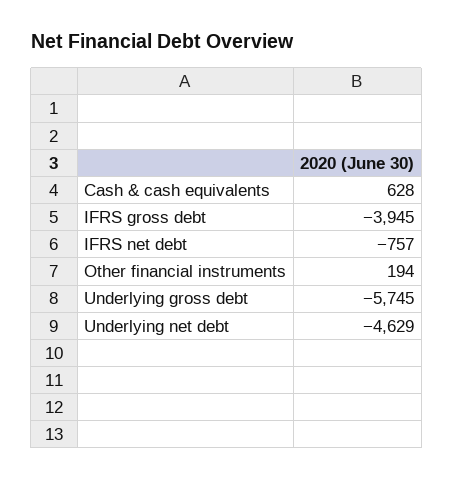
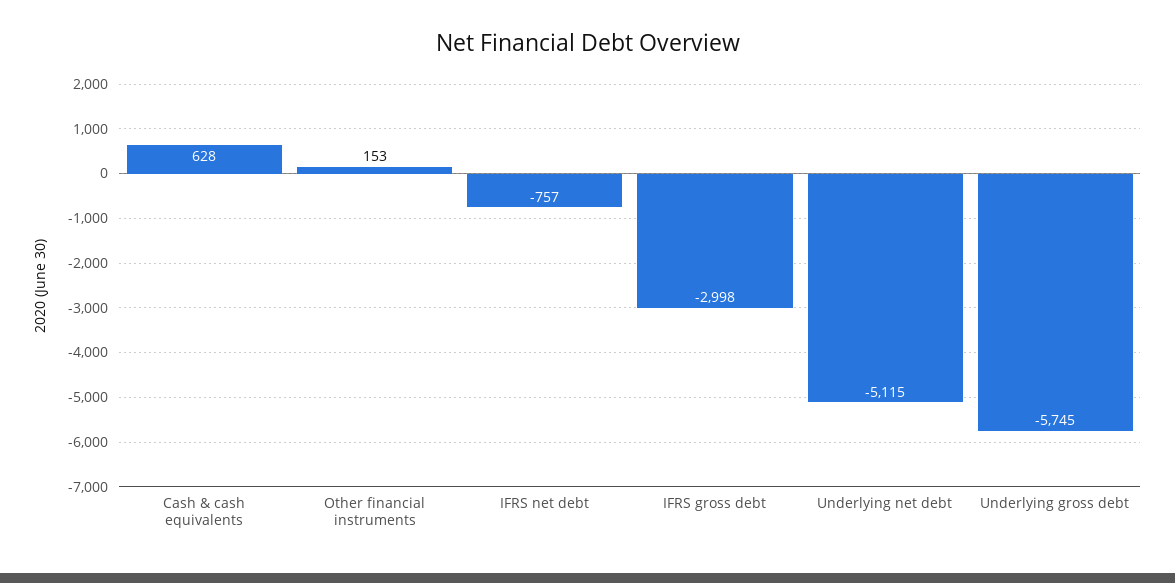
IFRS gross debt: -3945 -> -2998
Other financial instruments: 194 -> 153
Underlying net debt: -4629 -> -5115

